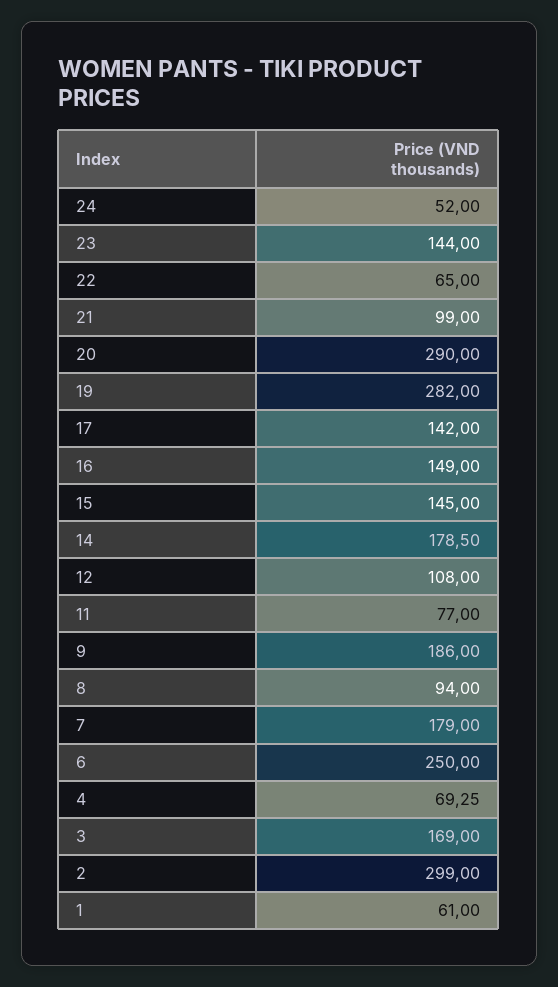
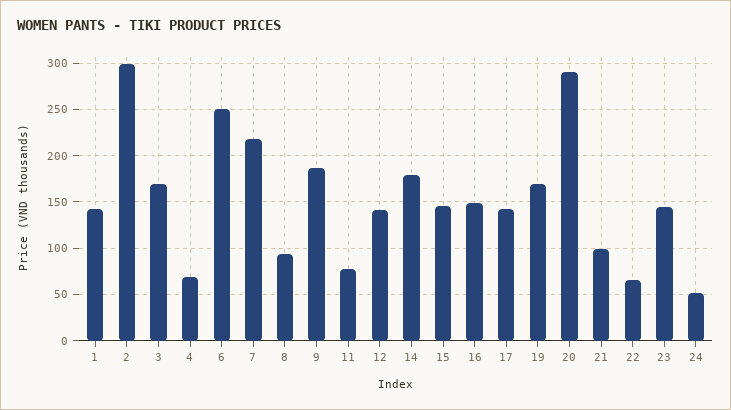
19: 282 -> 170
12: 108 -> 140
7: 179 -> 220
1: 61 -> 140

